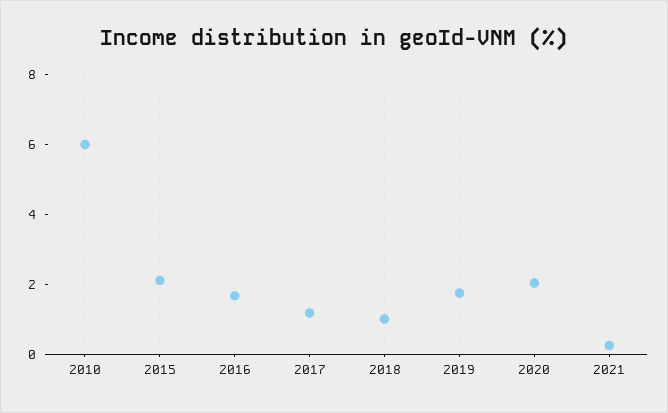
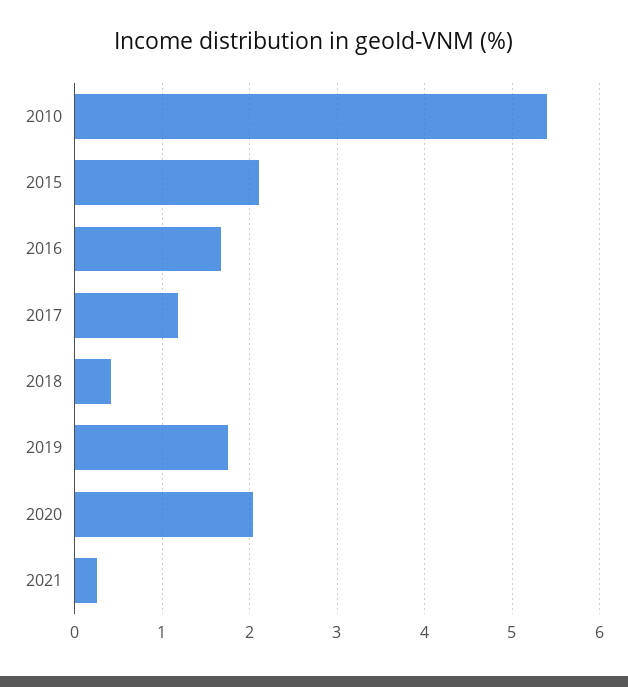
2010: 6 -> 5.4
2018: 1 -> 0.4

